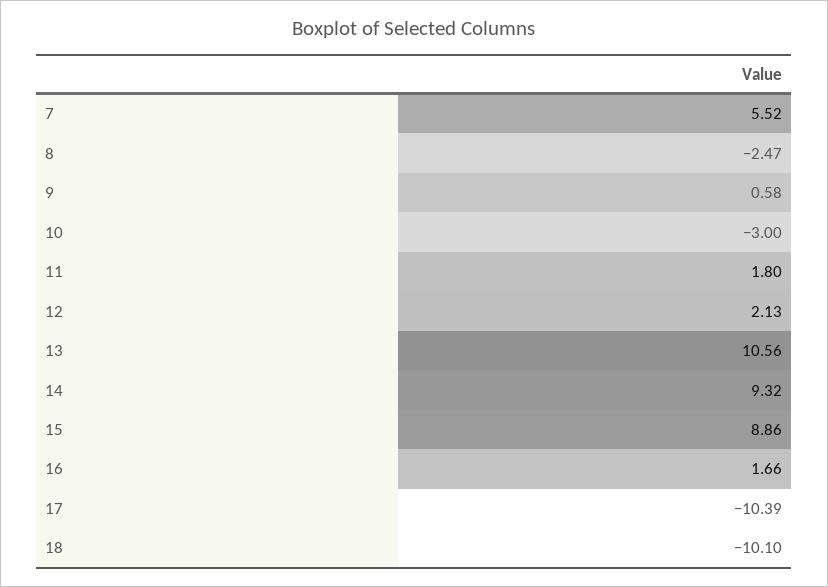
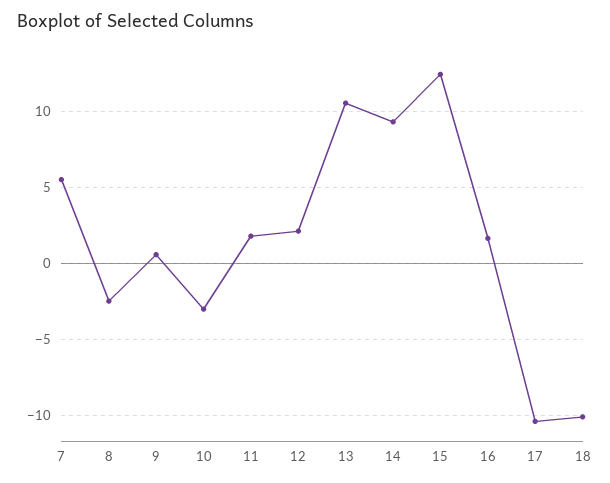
15: 8.86 -> 12.5

